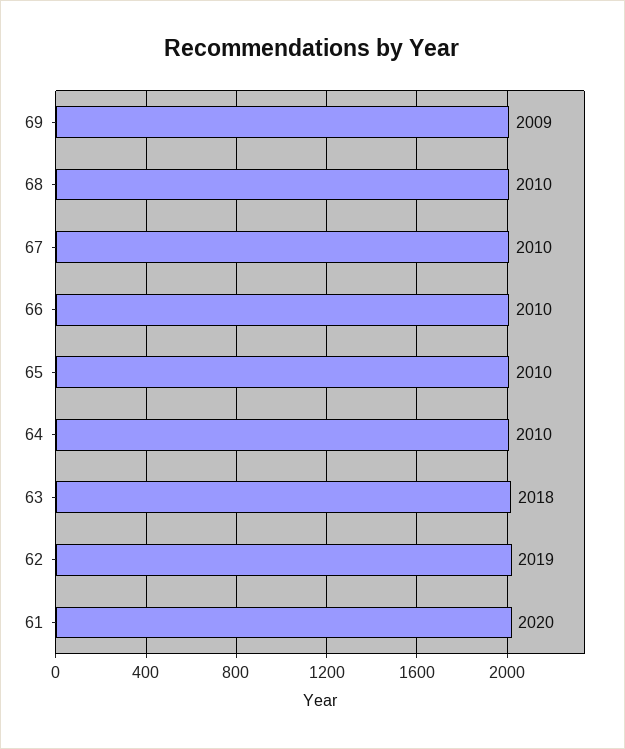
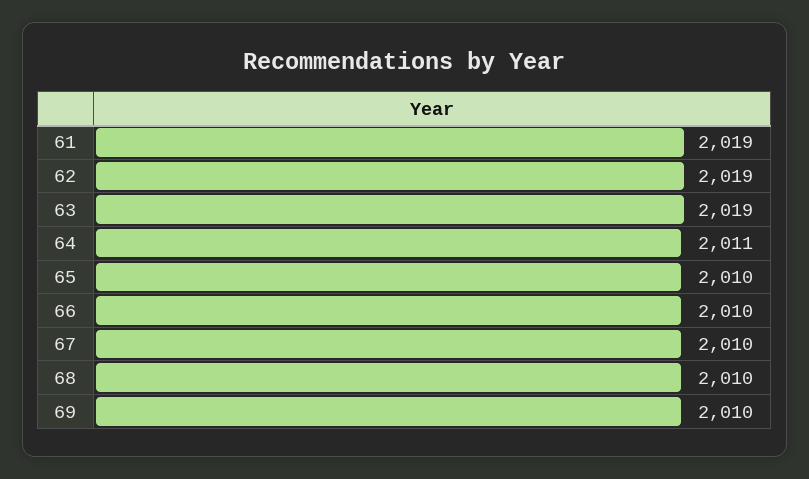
69: 2009 -> 2010
64: 2010 -> 2011
63: 2018 -> 2019
61: 2020 -> 2019

